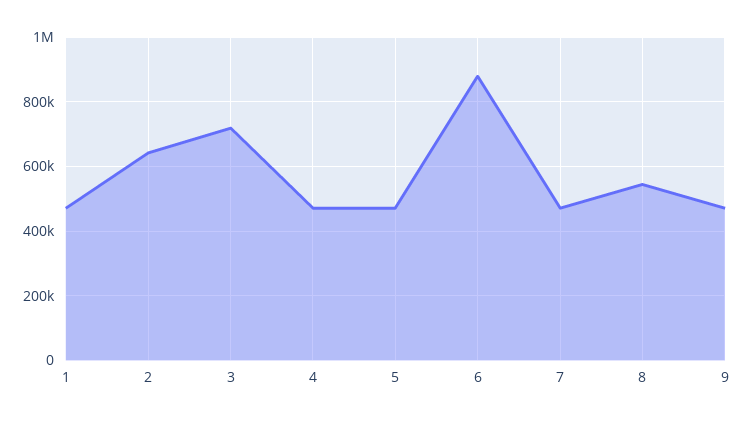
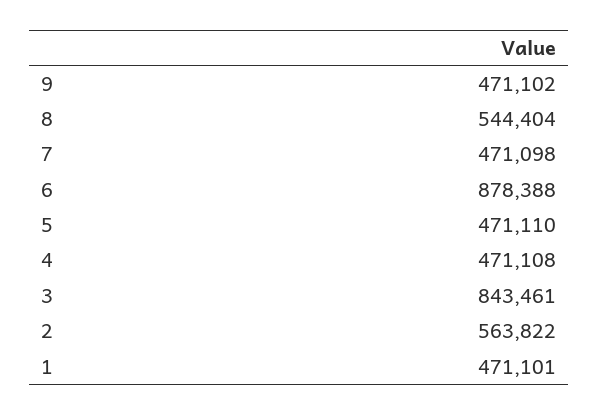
2: 640000 -> 563822
3: 720000 -> 843461

